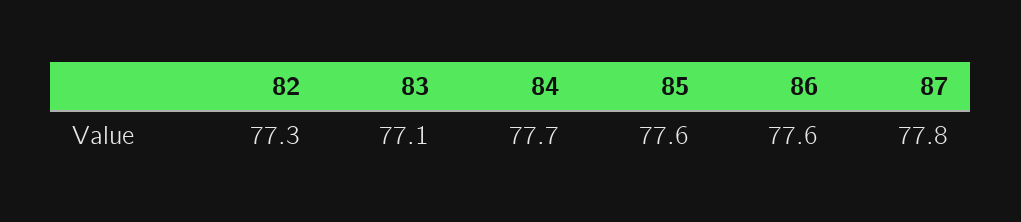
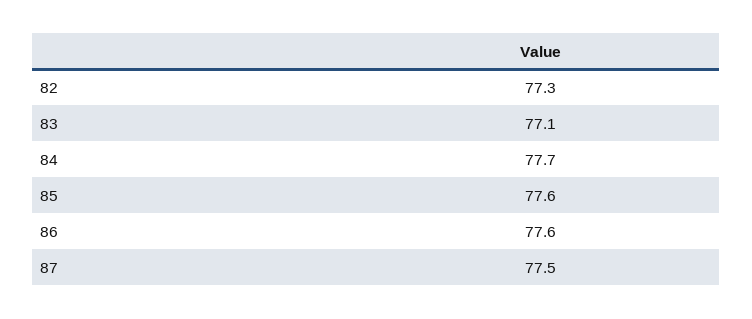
87: 77.8 -> 77.5

